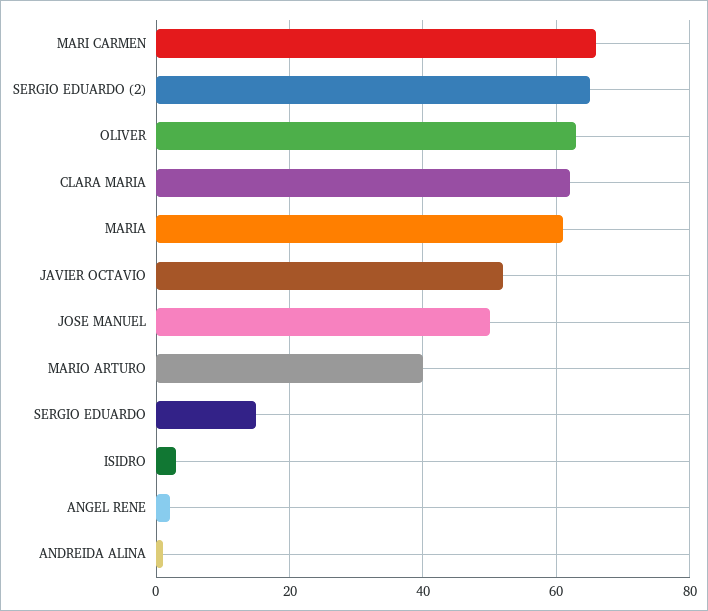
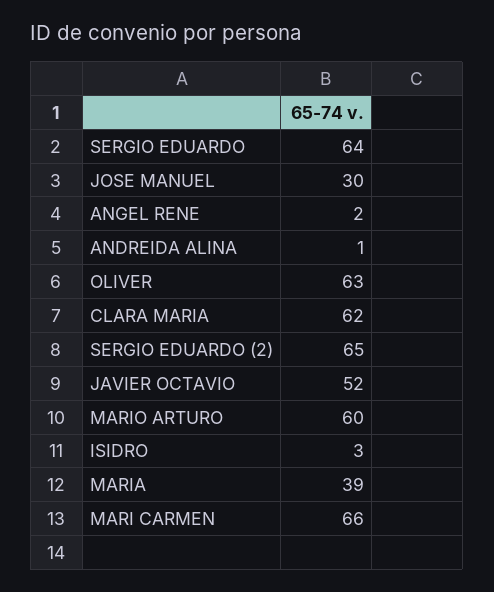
MARIA: 60 -> 39
JOSE MANUEL: 50 -> 30
MARIO ARTURO: 40 -> 60
SERGIO EDUARDO: 15 -> 64

